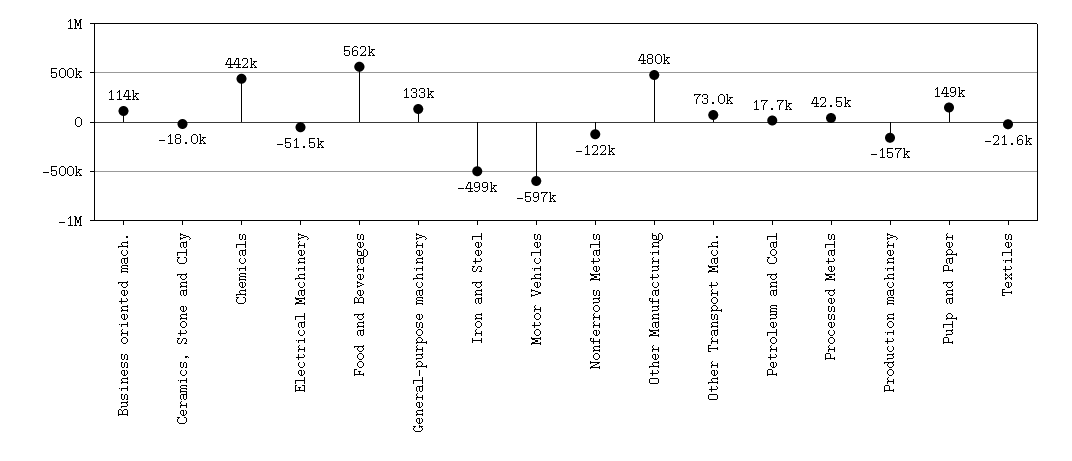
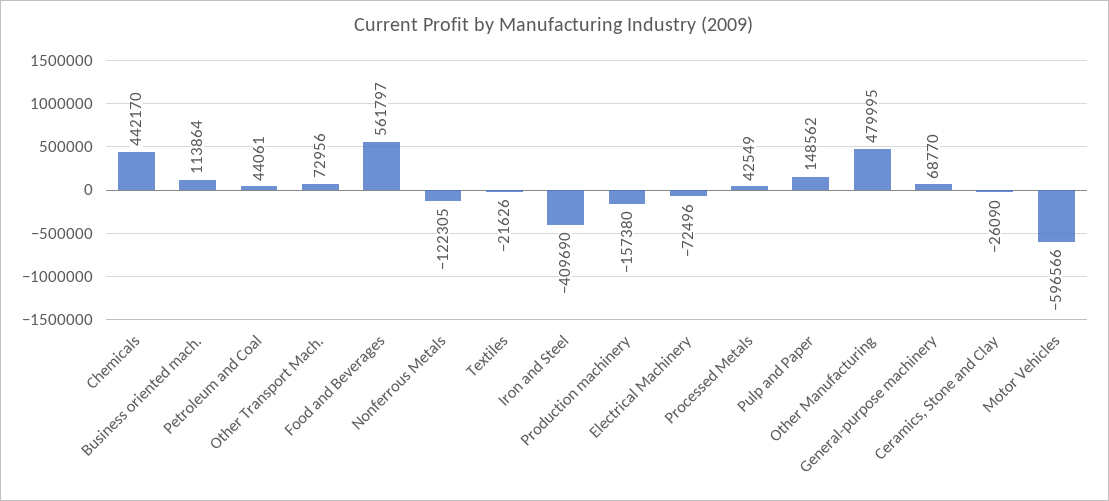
Ceramics, Stone and Clay: -18000 -> -26090
Electrical Machinery: -51500 -> -72496
General-purpose machinery: 133000 -> 68770
Iron and Steel: -499000 -> -409690
Petroleum and Coal: 17700 -> 44061

